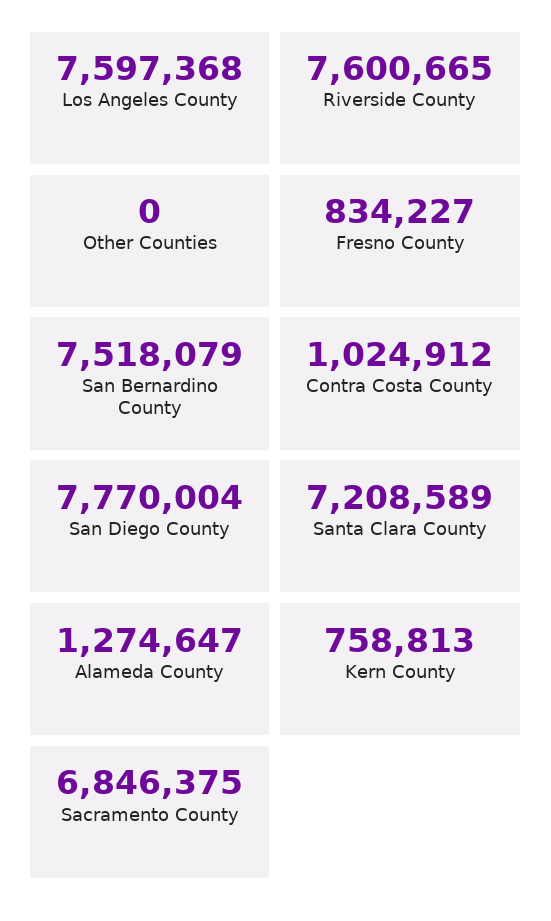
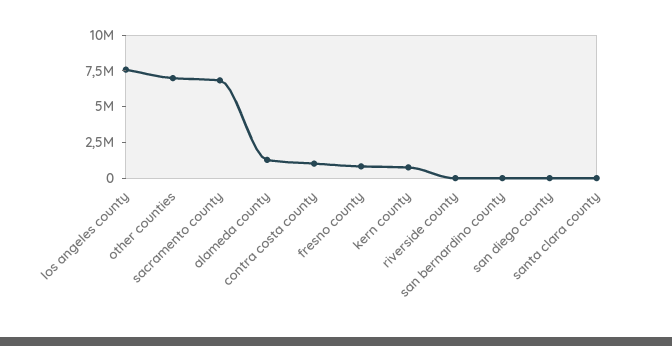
Riverside County: 7600665 -> 0
Other Counties: 0 -> 7500000
San Bernardino County: 7518079 -> 0
San Diego County: 7770004 -> 0
Santa Clara County: 7208589 -> 0

